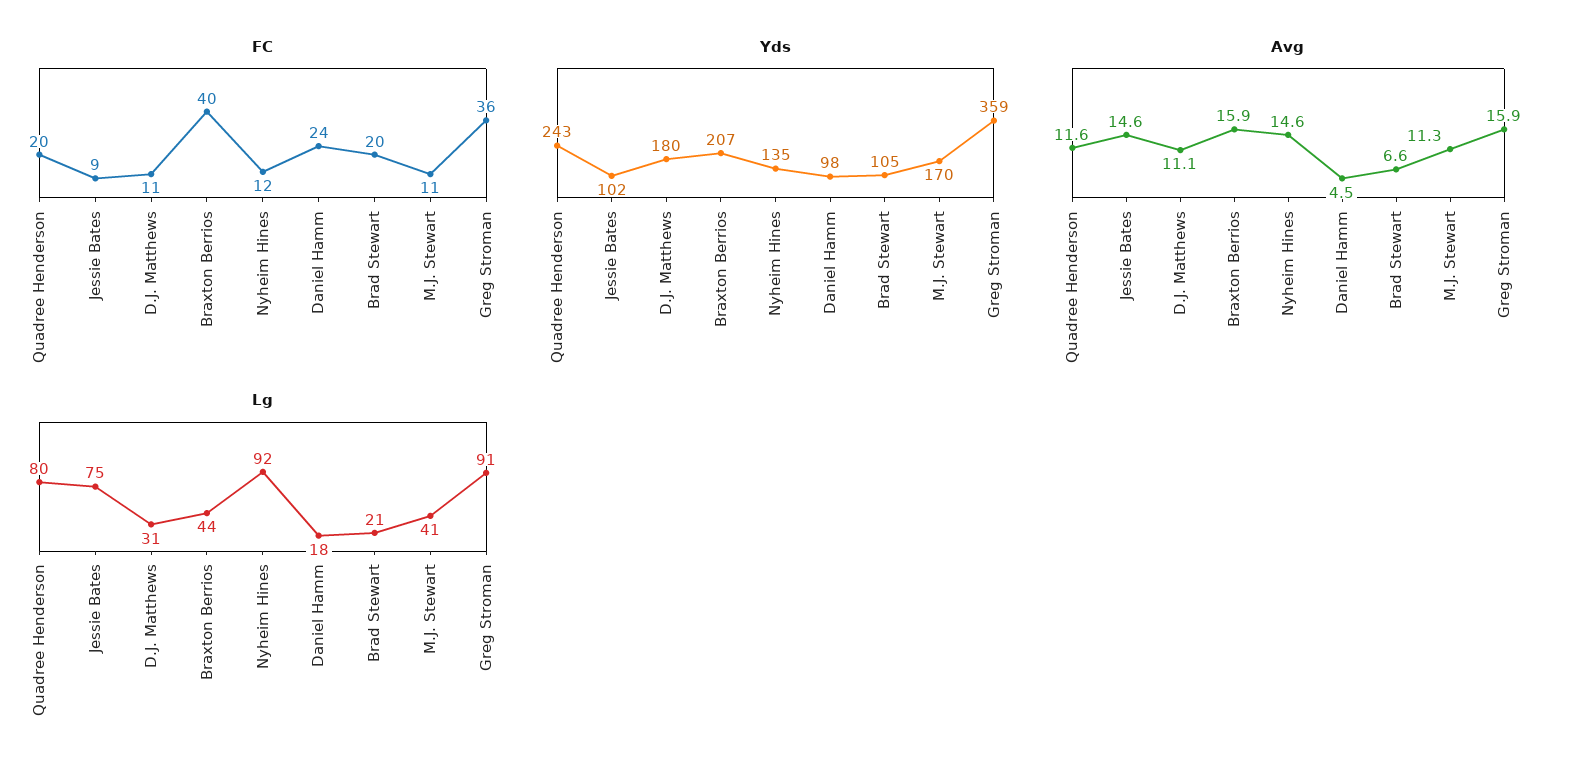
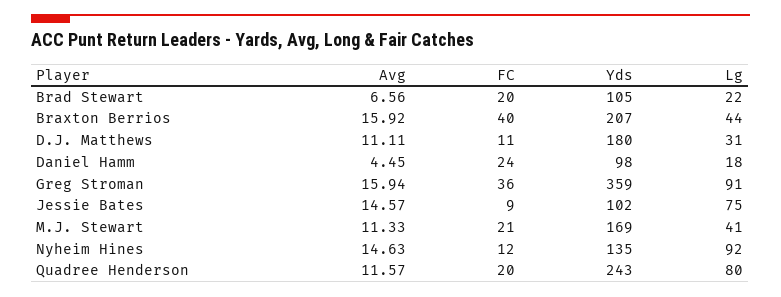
FC, M.J. Stewart: 11 -> 21
Yds, M.J. Stewart: 170 -> 169
Lg, Brad Stewart: 21 -> 22

